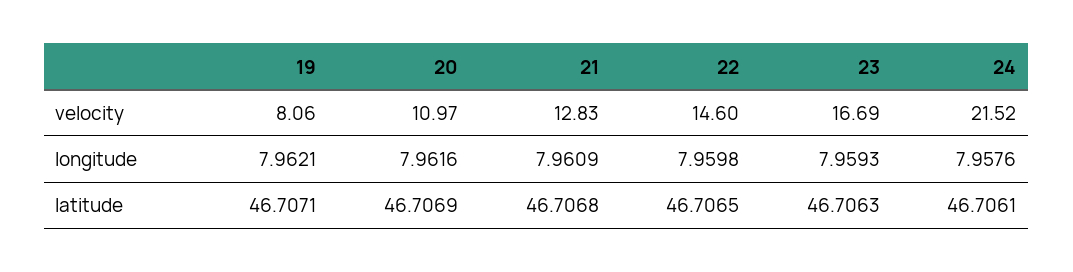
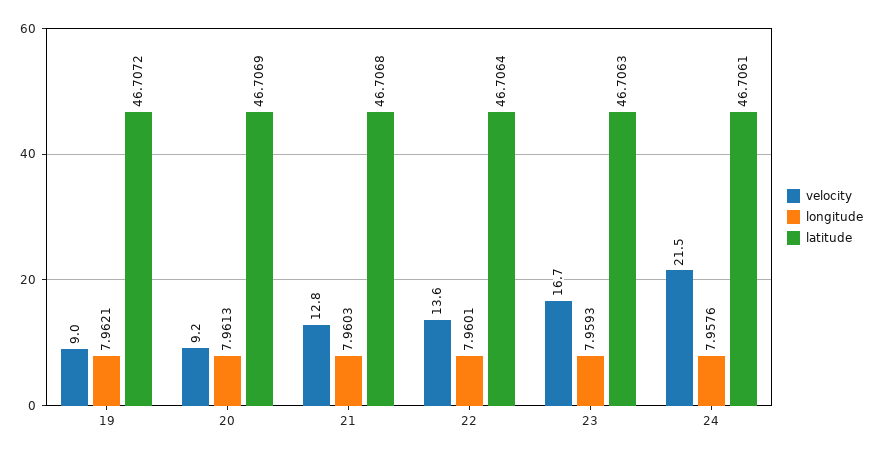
velocity, 19: 8.06 -> 9
velocity, 20: 10.97 -> 9.2
velocity, 22: 14.6 -> 13.6
longitude, 20: 7.9616 -> 7.9613
longitude, 21: 7.9609 -> 7.9603
longitude, 22: 7.9598 -> 7.9601
latitude, 19: 46.7071 -> 46.7072
latitude, 22: 46.7065 -> 46.7064

